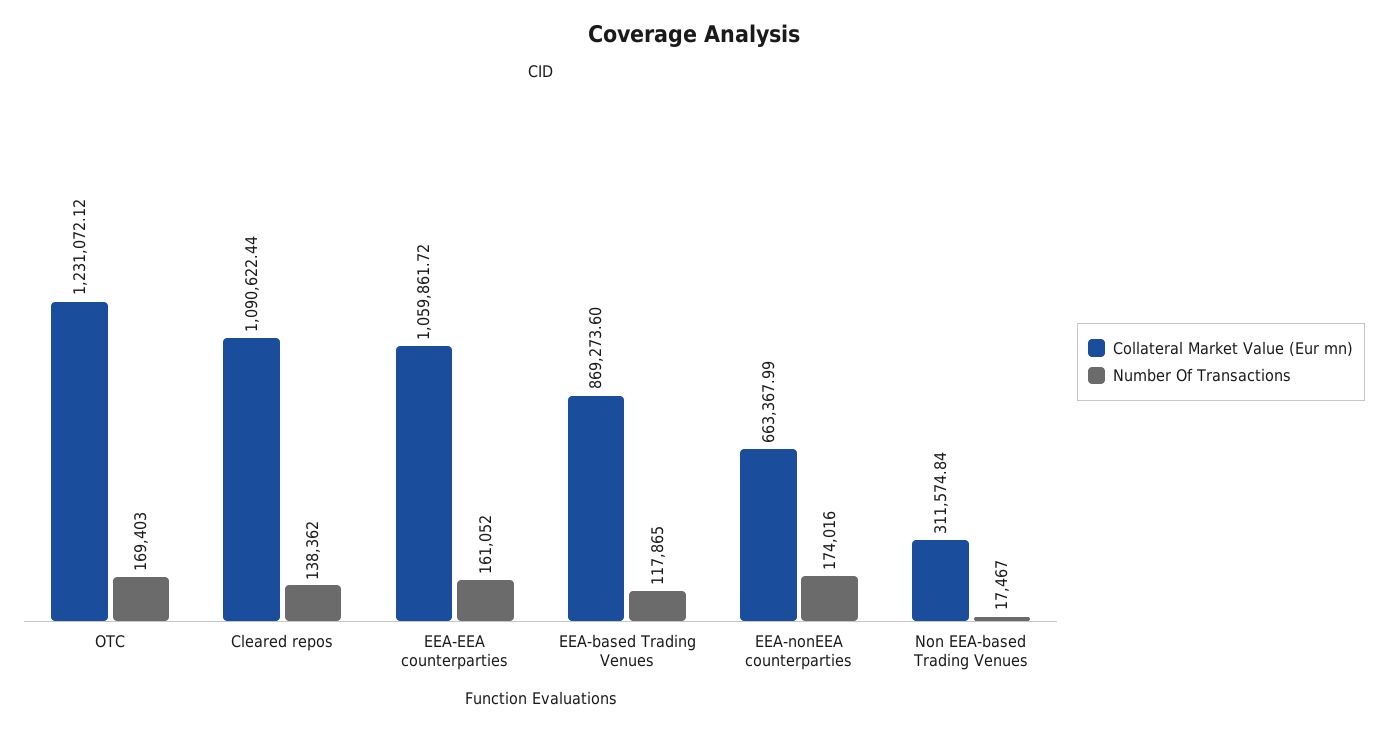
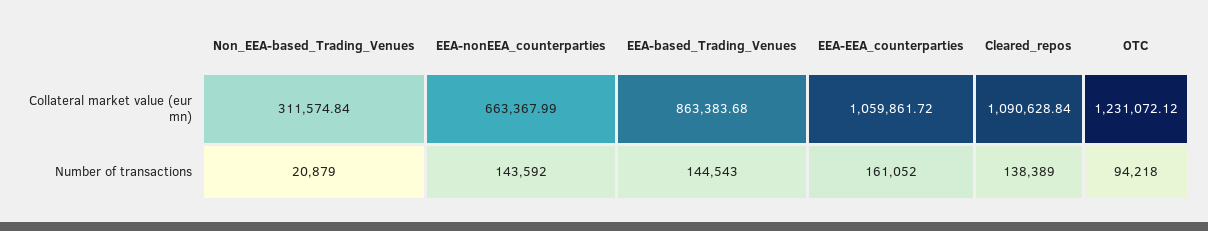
Number Of Transactions, OTC: 169403 -> 94218
Collateral Market Value (Eur mn), Cleared repos: 1090622.44 -> 1090628.84
Number Of Transactions, Cleared repos: 138362 -> 138389
Collateral Market Value (Eur mn), EEA-based Trading Venues: 869273.6 -> 863383.68
Number Of Transactions, EEA-based Trading Venues: 117865 -> 144543
Number Of Transactions, EEA-nonEEA counterparties: 174016 -> 143592
Number Of Transactions, Non EEA-based Trading Venues: 17467 -> 20879

